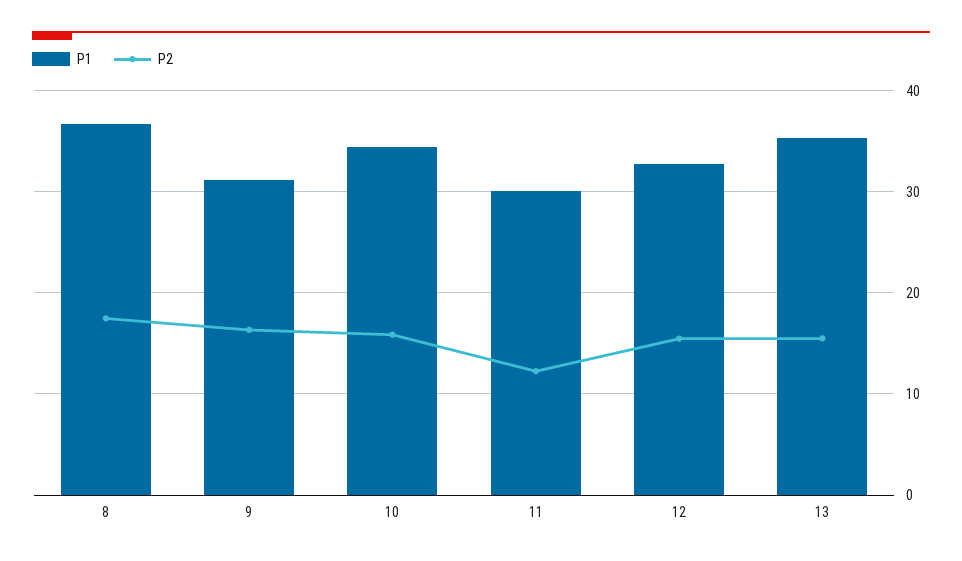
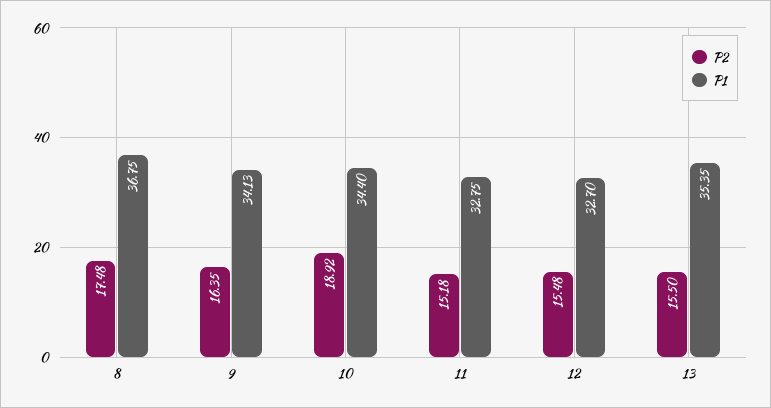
P1, 9: 31 -> 34.13
P2, 10: 16 -> 18.92
P1, 11: 30 -> 32.75
P2, 11: 12 -> 15.18

